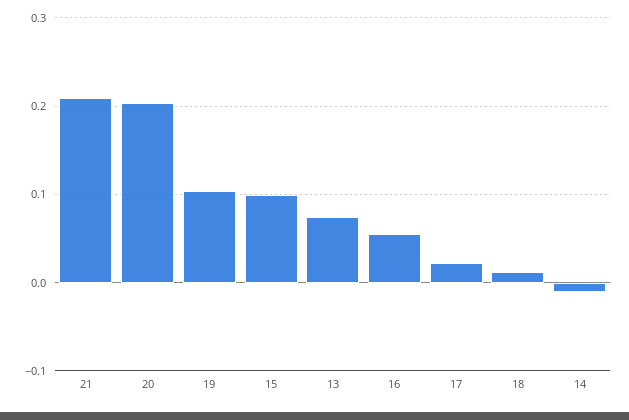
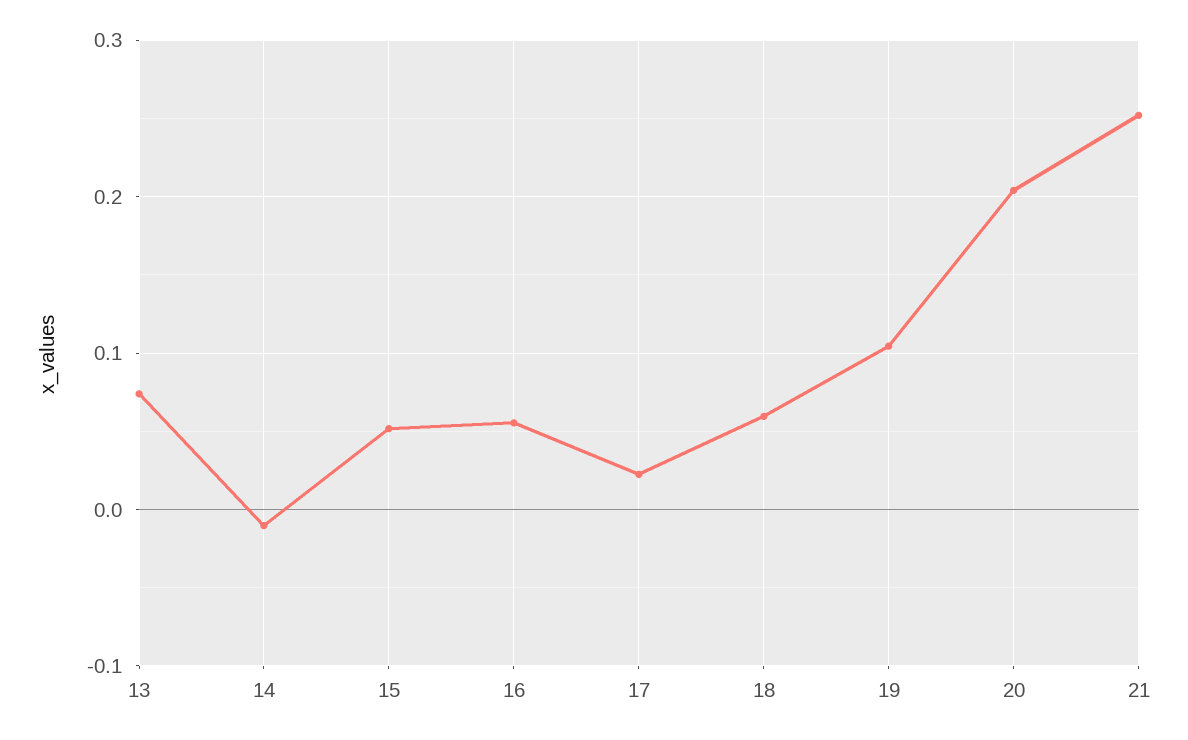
21: 0.21 -> 0.25
15: 0.1 -> 0.05
18: 0.01 -> 0.06

